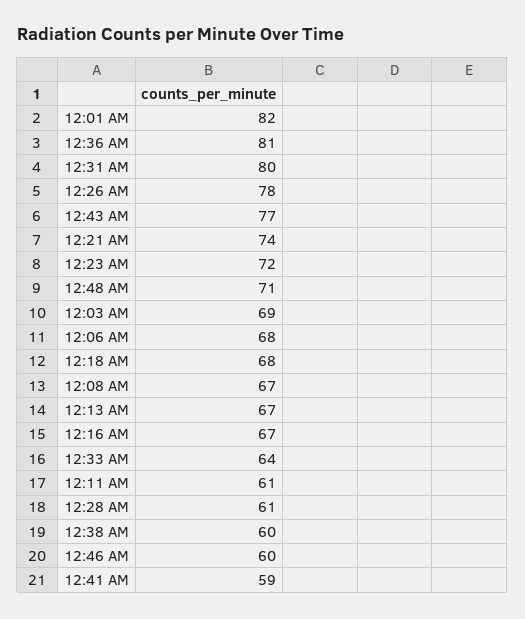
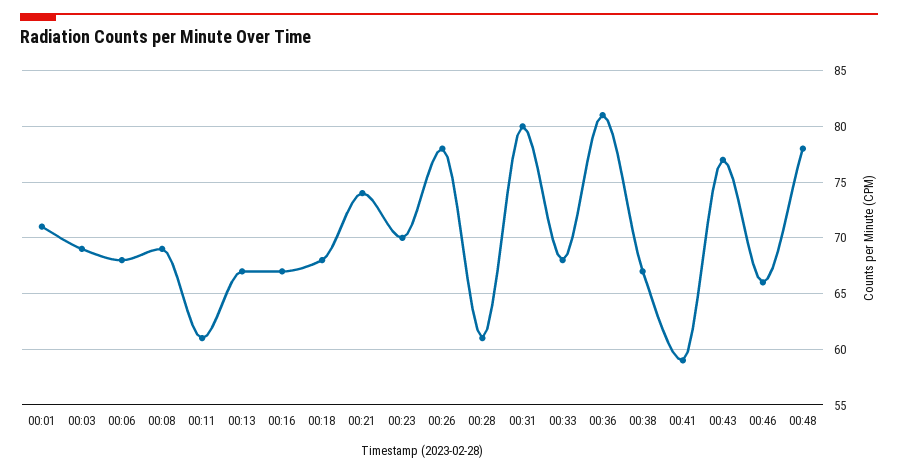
12:01 AM: 82 -> 71
12:23 AM: 72 -> 70
12:48 AM: 71 -> 78
12:08 AM: 67 -> 69
12:33 AM: 64 -> 68
12:38 AM: 60 -> 67
12:46 AM: 60 -> 66

